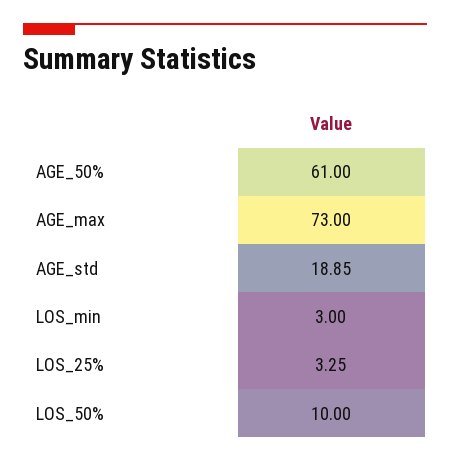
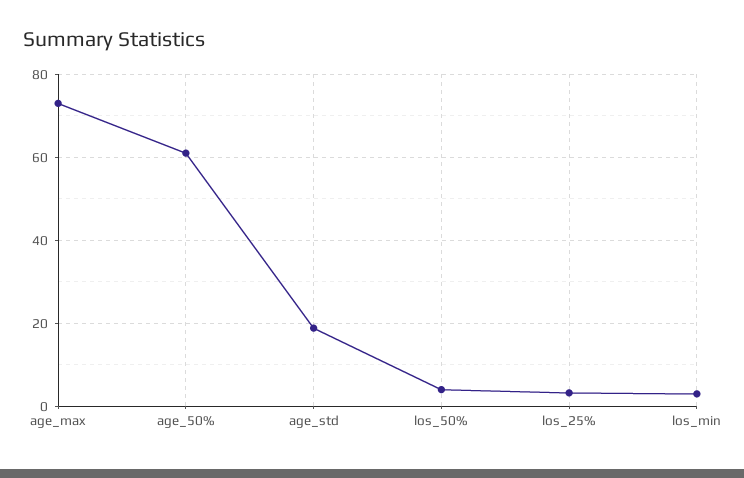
LOS_50%: 10 -> 4

